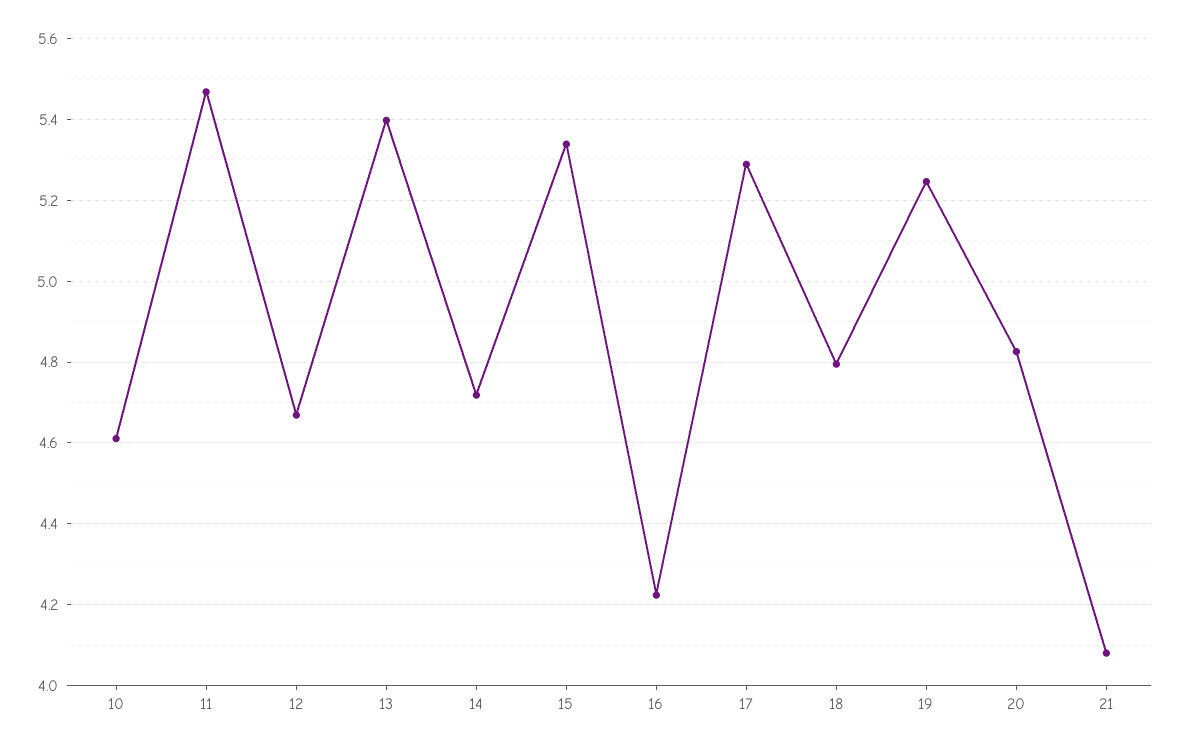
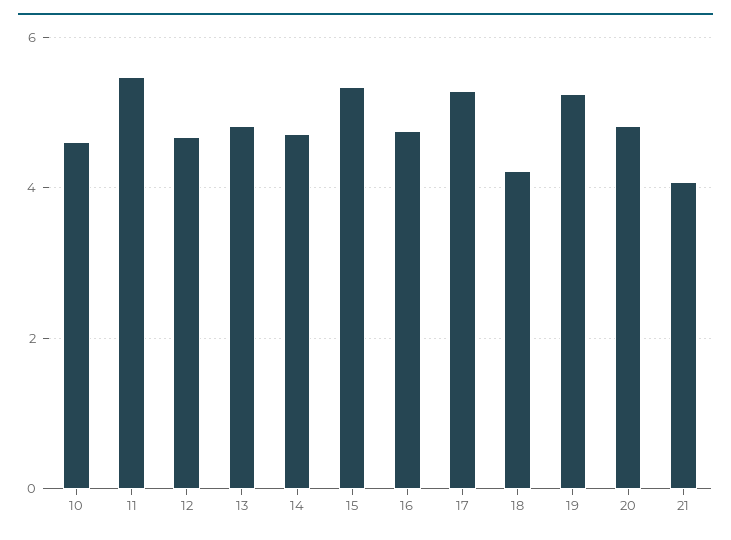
13: 5.4 -> 4.8
16: 4.22 -> 4.8
18: 4.8 -> 4.2

